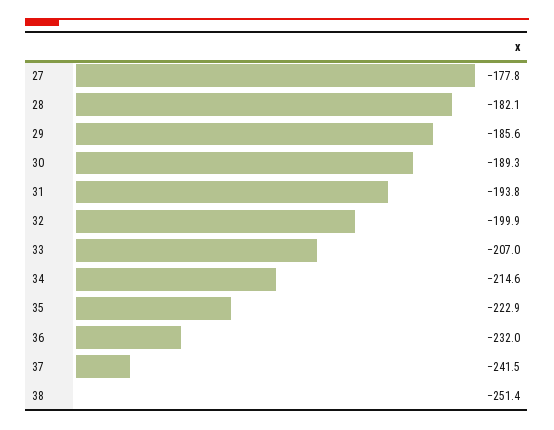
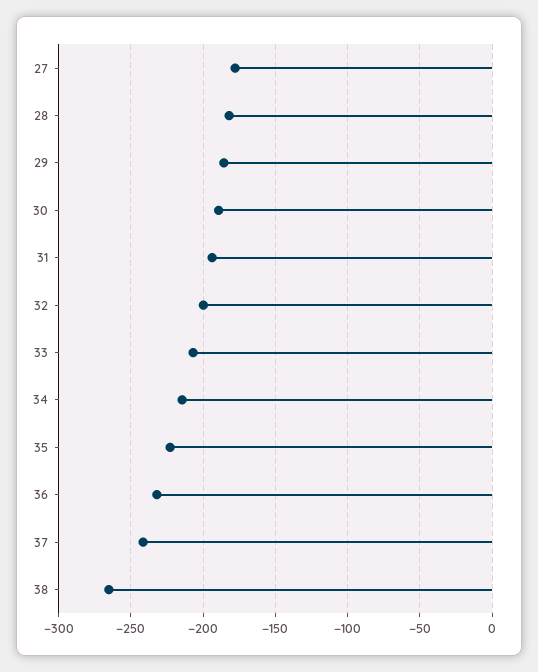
38: -251.4 -> -265

